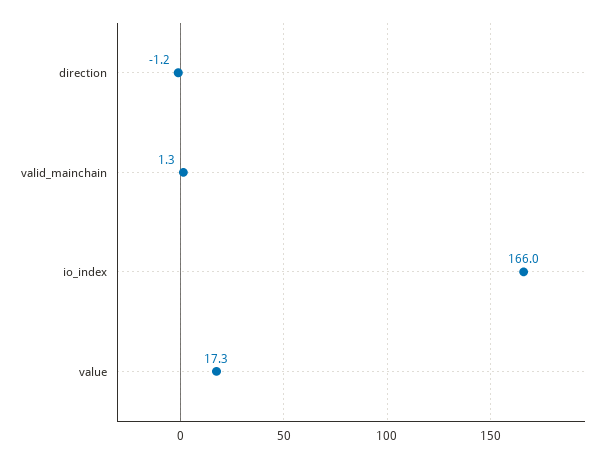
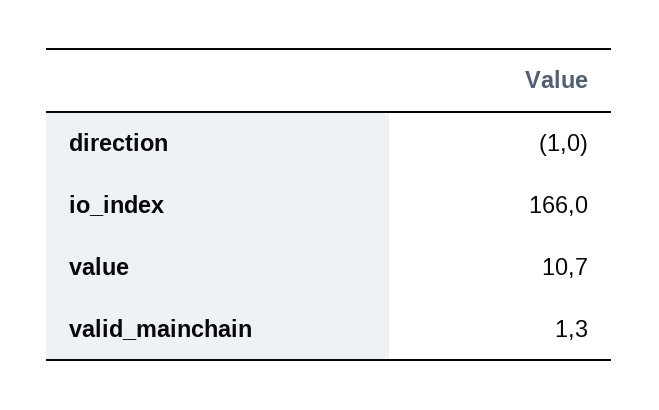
direction: -1.2 -> -1
value: 17.3 -> 10.7

